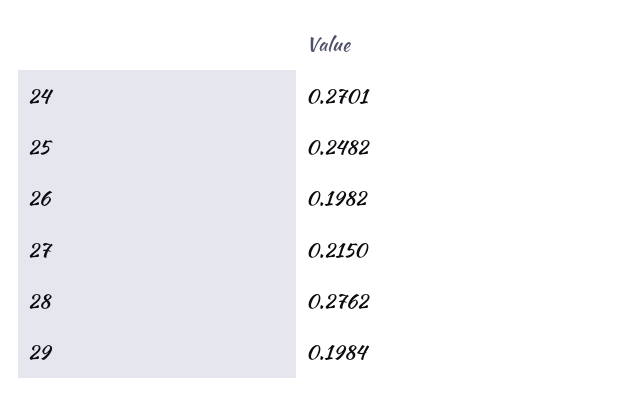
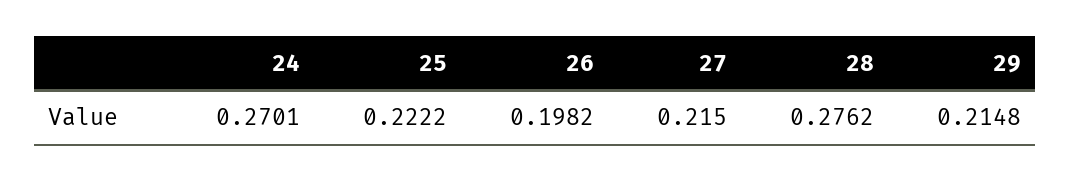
25: 0.2482 -> 0.2222
29: 0.1984 -> 0.2148

